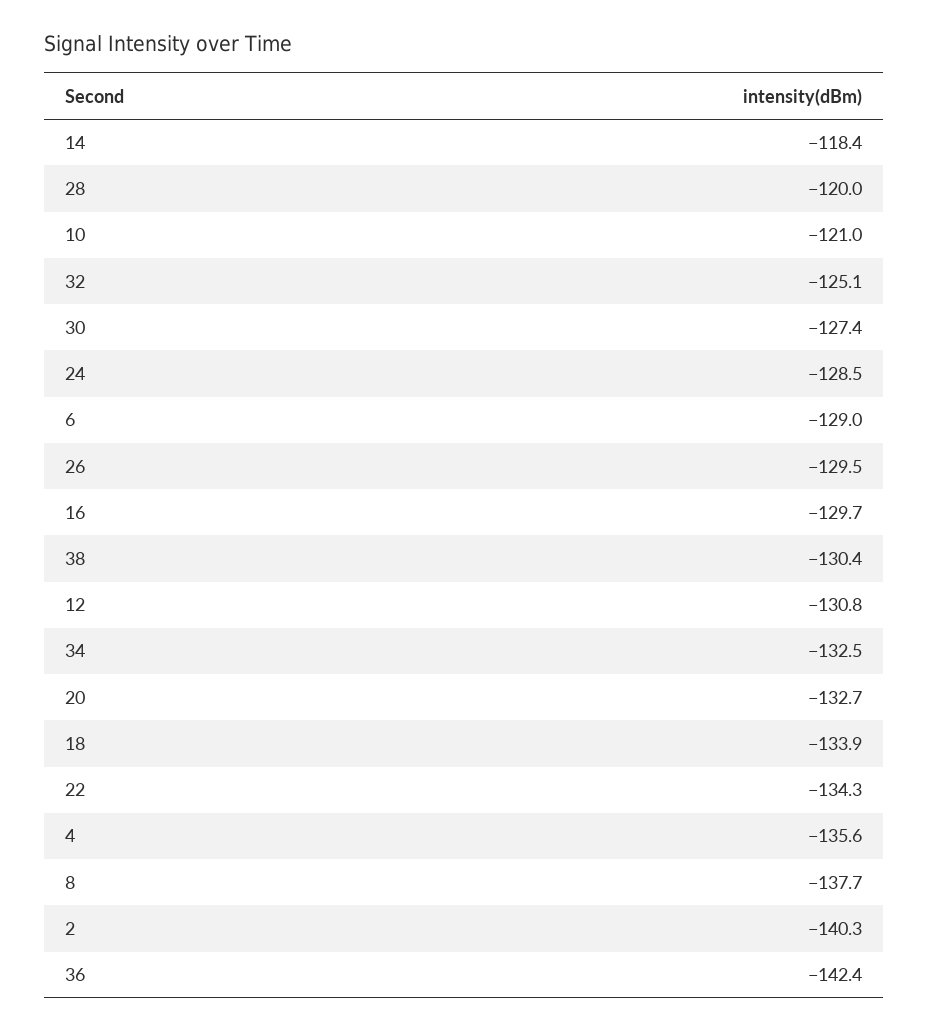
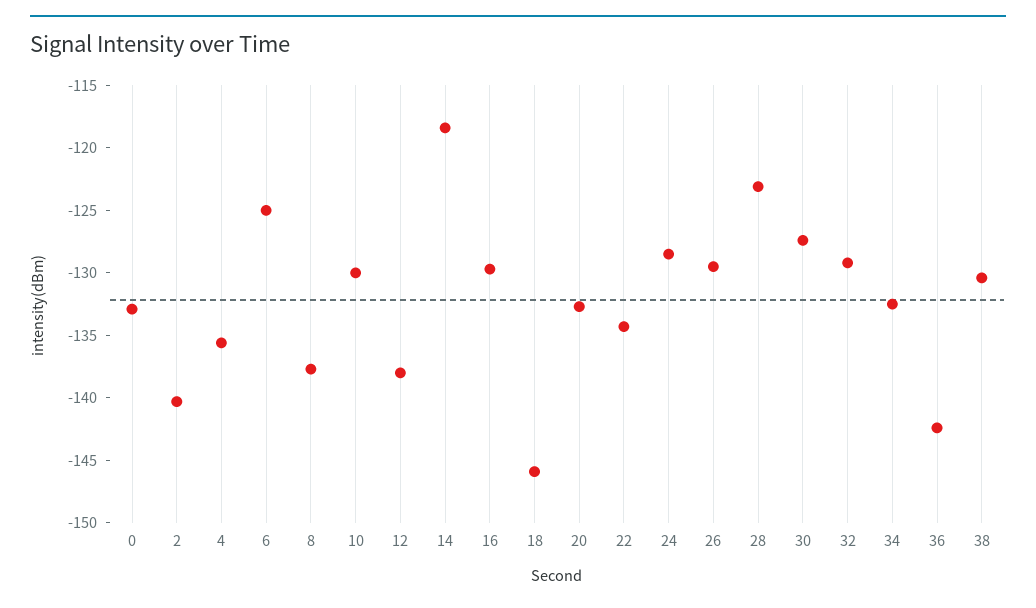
28: -120 -> -123
10: -121 -> -130
32: -125.1 -> -129
6: -129 -> -125
12: -130.8 -> -138
18: -133.9 -> -146
0: none -> -133

